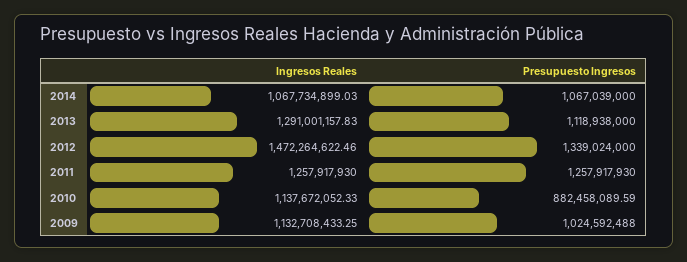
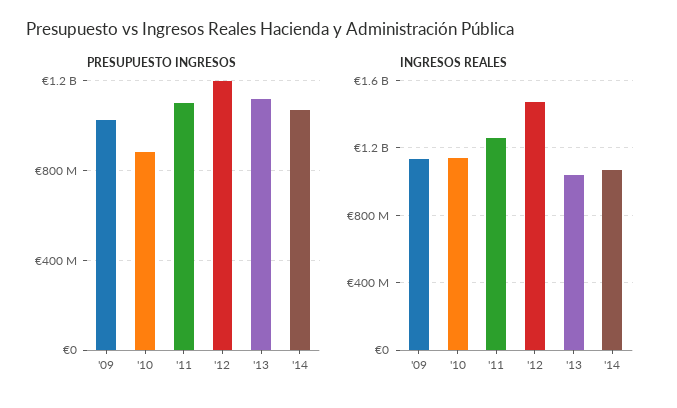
Ingresos Reales, 2013: 1291001157.83 -> 1050000000
Presupuesto Ingresos, 2012: 1339024000 -> 1200000000
Presupuesto Ingresos, 2011: 1257917930 -> 1100000000

